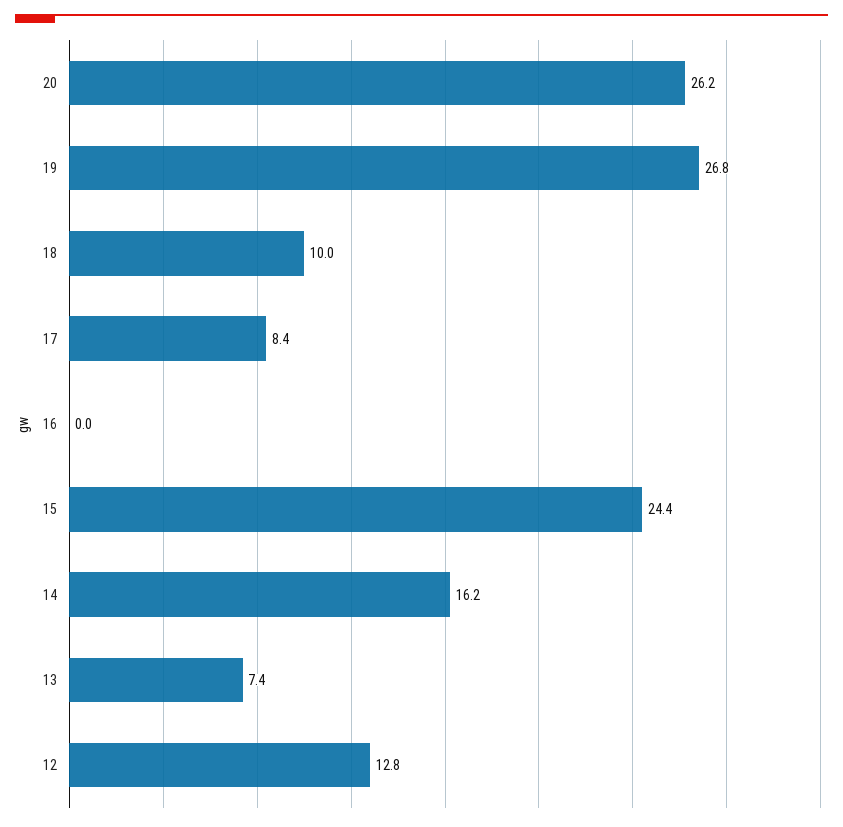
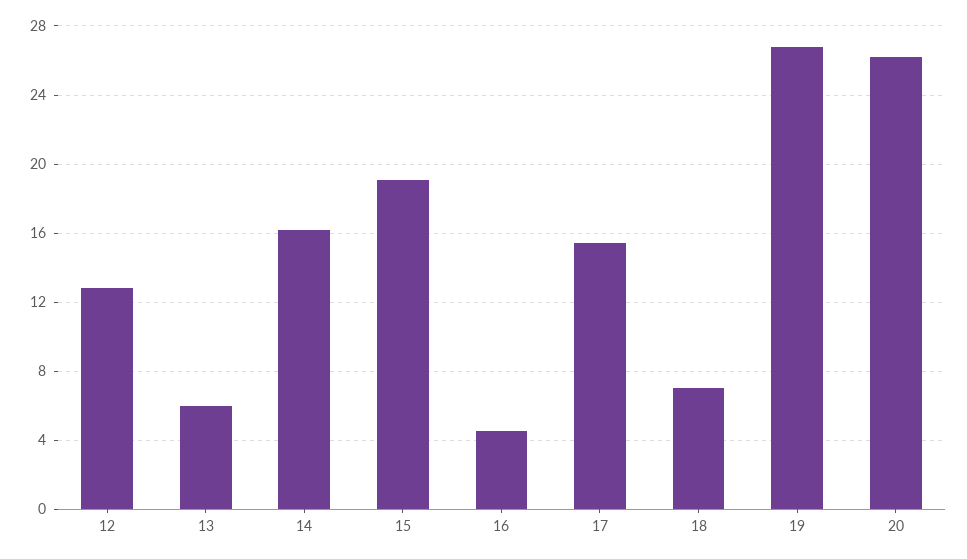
18: 10 -> 7
17: 8.4 -> 15.5
16: 0 -> 4.5
15: 24.4 -> 19
13: 7.4 -> 6

